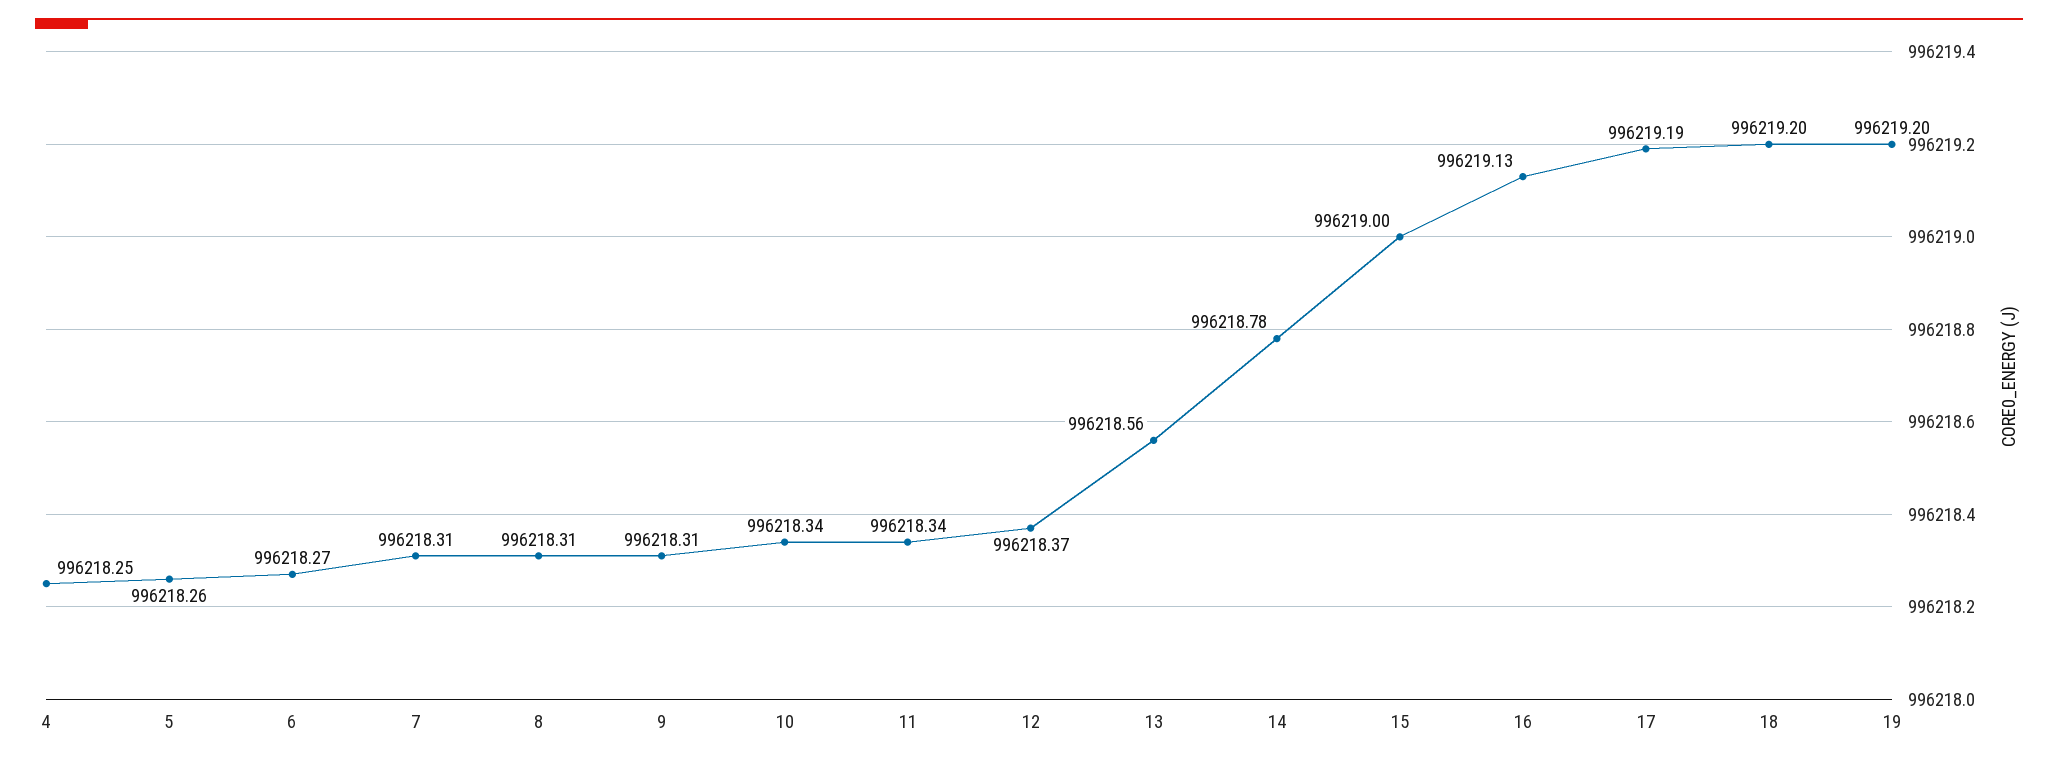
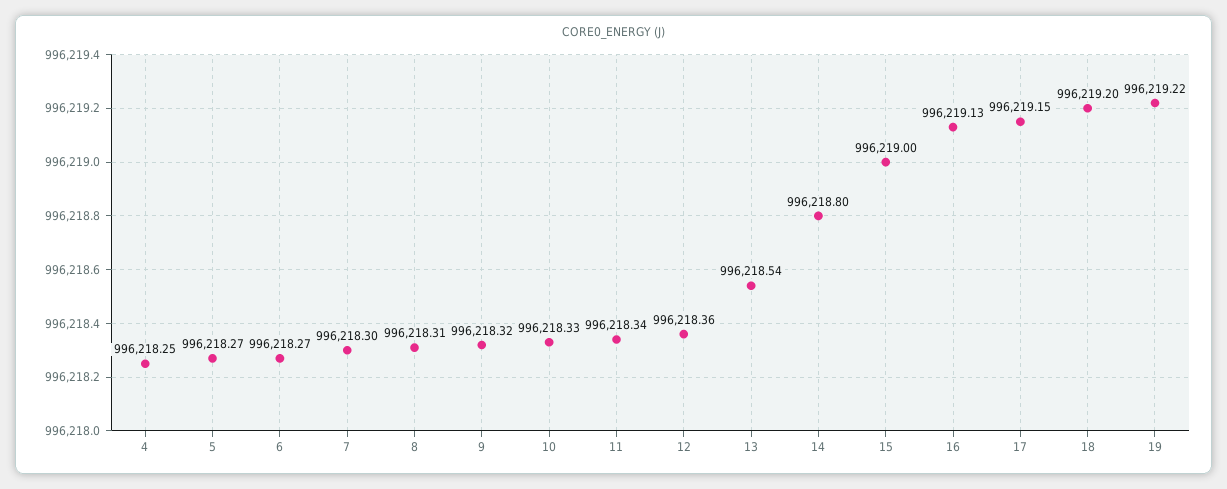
5: 996218.26 -> 996218.27
7: 996218.31 -> 996218.3
9: 996218.31 -> 996218.32
10: 996218.34 -> 996218.33
12: 996218.37 -> 996218.36
13: 996218.56 -> 996218.54
14: 996218.78 -> 996218.8
17: 996219.19 -> 996219.15
19: 996219.2 -> 996219.22

